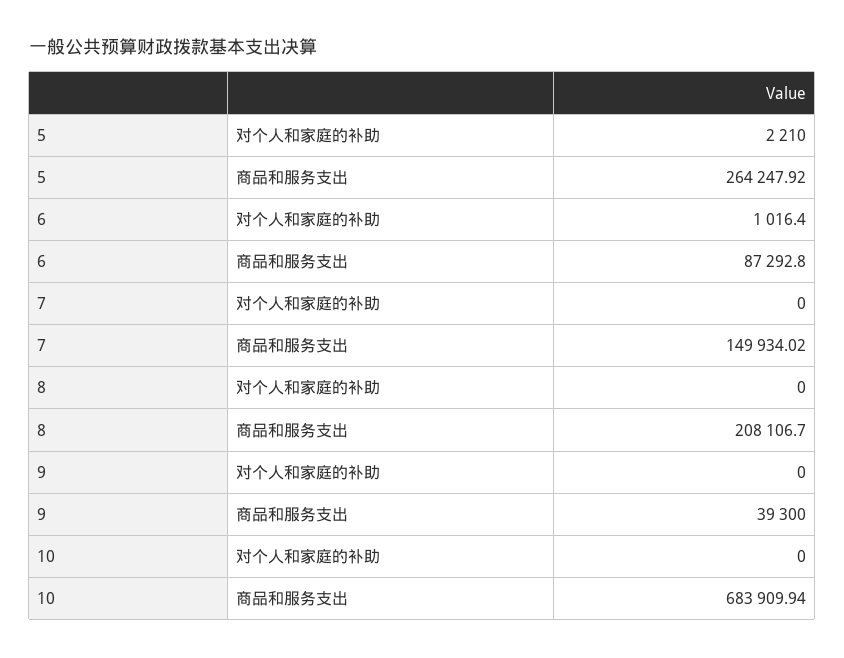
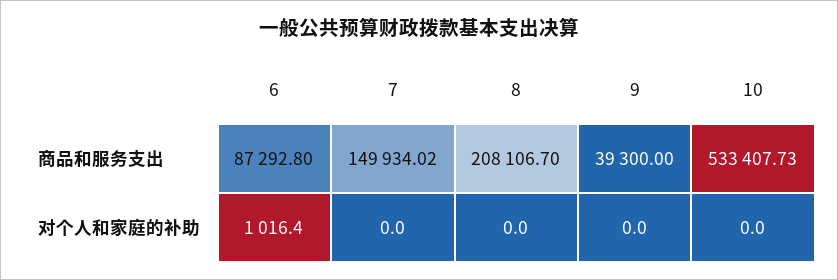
5, 对个人和家庭的补助: 2210 -> none
5, 商品和服务支出: 264247.92 -> none
10, 商品和服务支出: 683909.94 -> 533407.73

